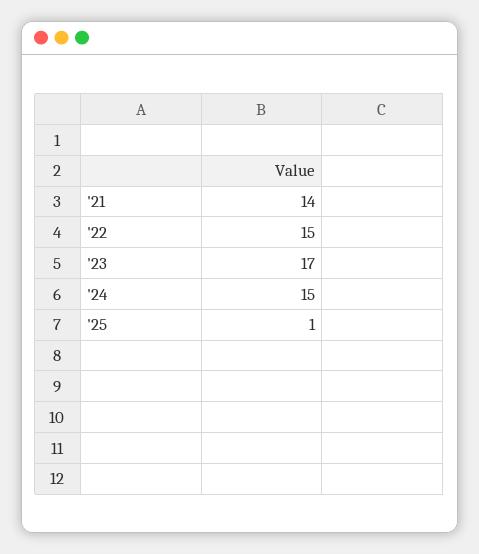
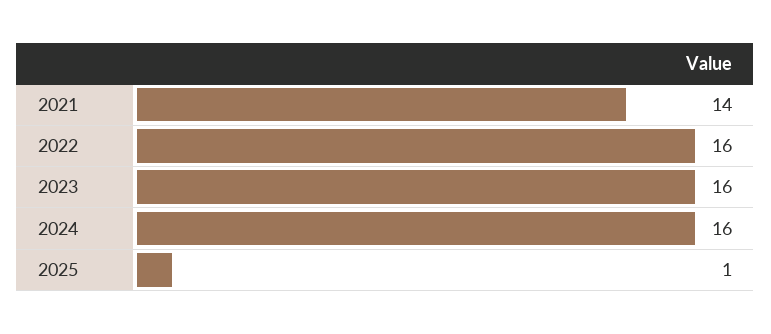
'22: 15 -> 16
'23: 17 -> 16
'24: 15 -> 16

